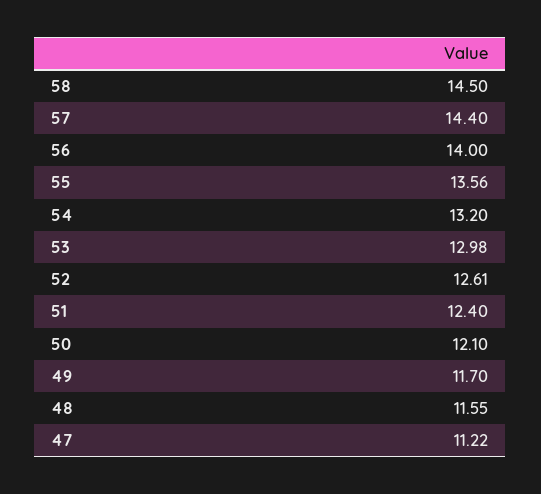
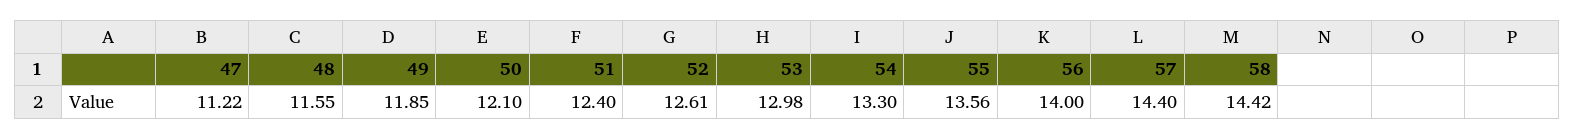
58: 14.5 -> 14.42
54: 13.2 -> 13.3
49: 11.7 -> 11.85

